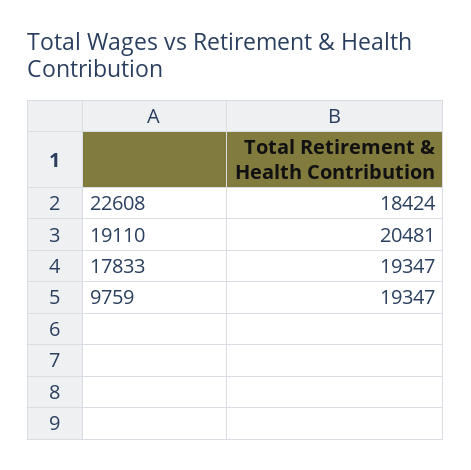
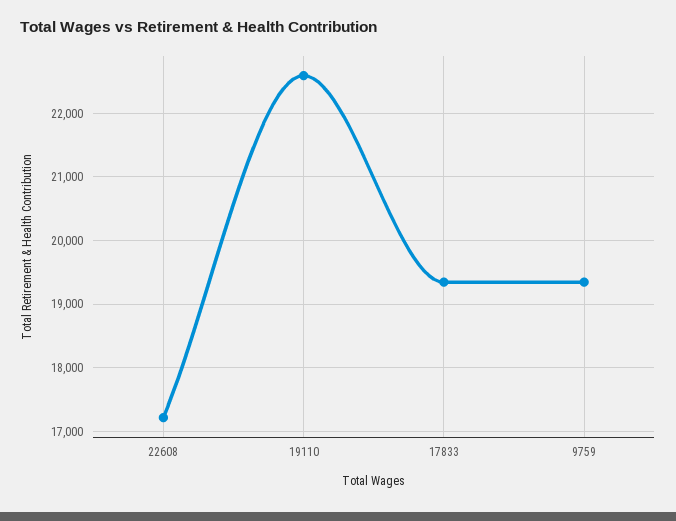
22608: 18424 -> 17200
19110: 20481 -> 22600

